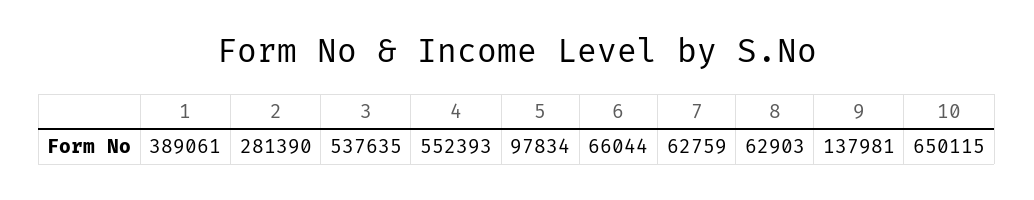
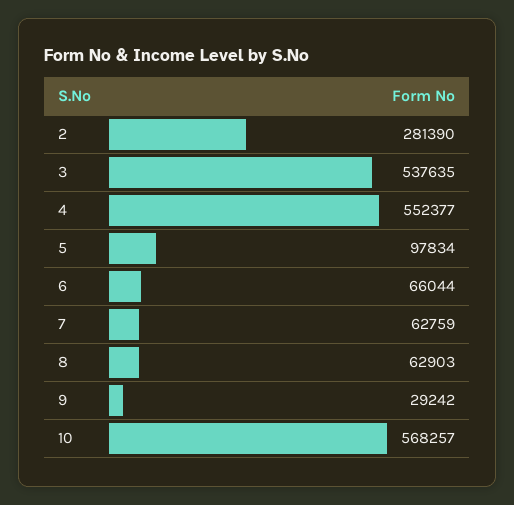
1: 389061 -> none
4: 552393 -> 552377
9: 137981 -> 29242
10: 650115 -> 568257

